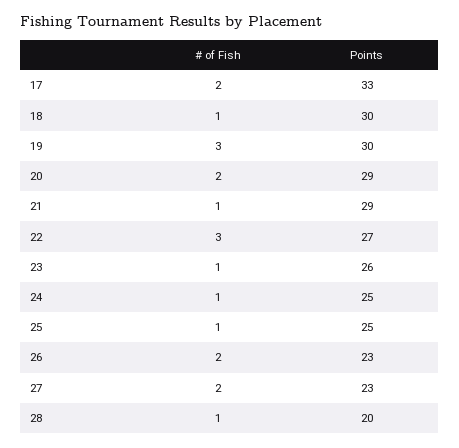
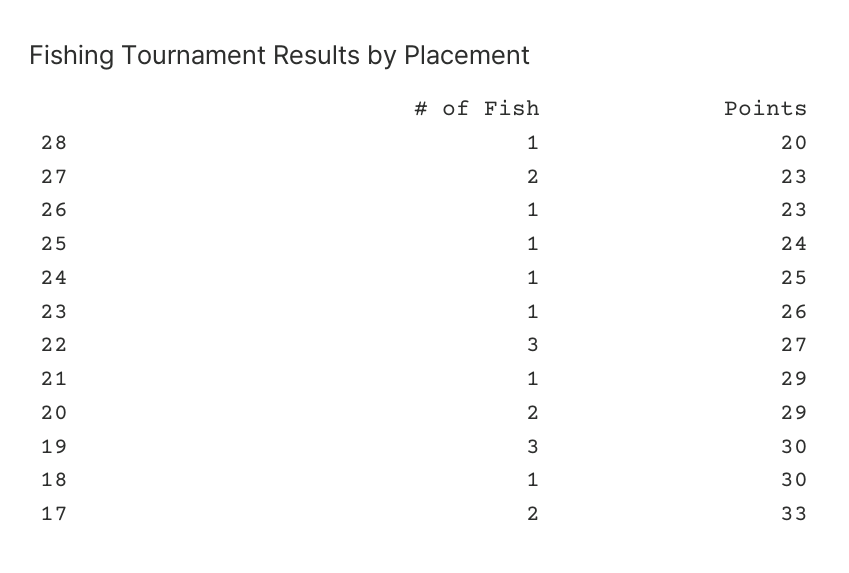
Points, 25: 25 -> 24
# of Fish, 26: 2 -> 1

